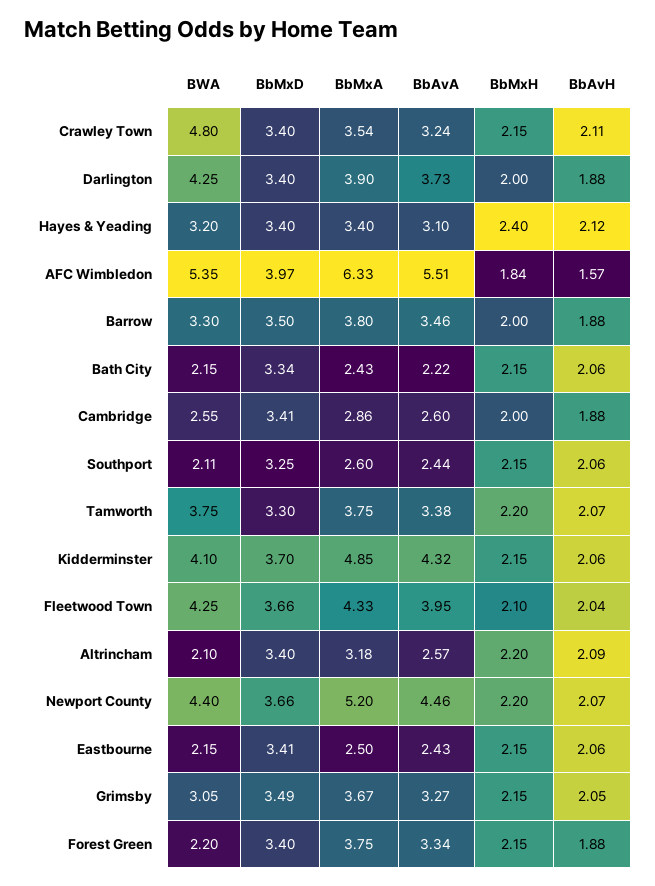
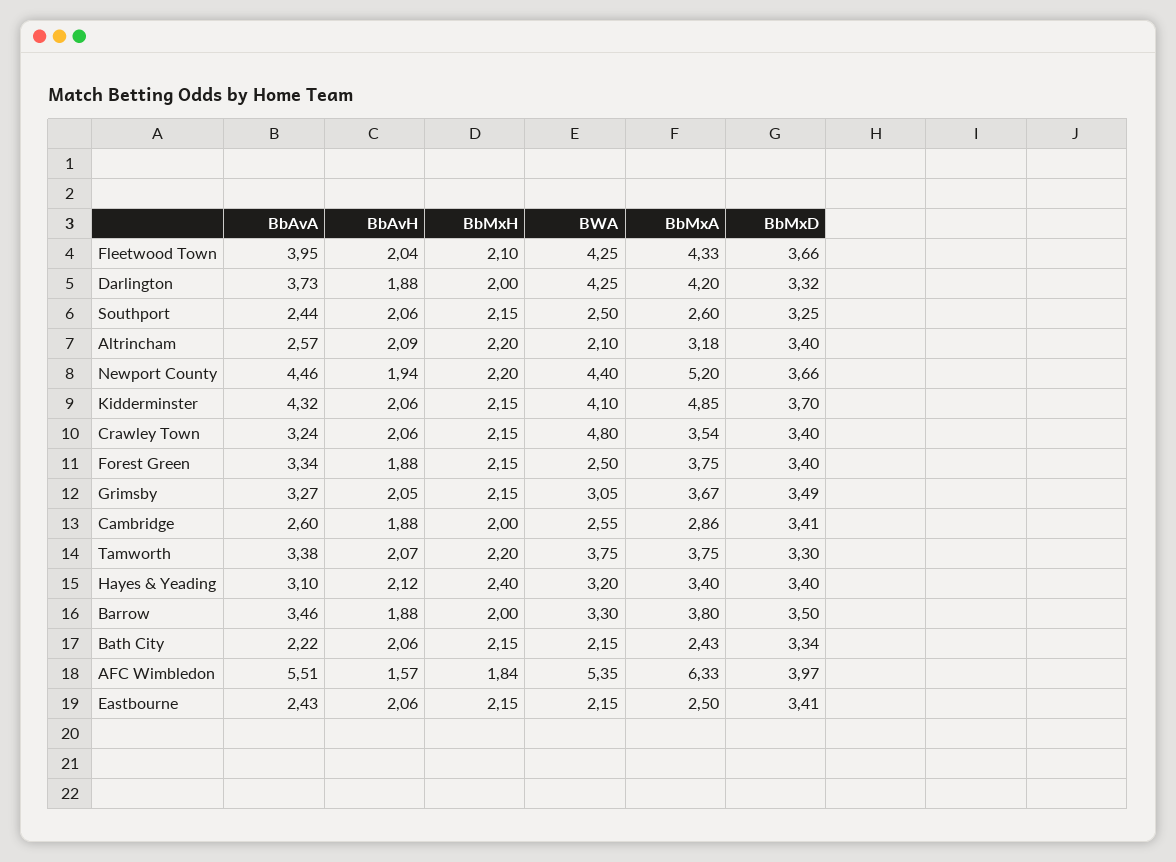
BbAvH, Crawley Town: 2.11 -> 2.06
BbMxD, Darlington: 3.4 -> 3.32
BbMxA, Darlington: 3.9 -> 4.2
BWA, Southport: 2.11 -> 2.5
BbAvH, Newport County: 2.07 -> 1.94
BWA, Forest Green: 2.2 -> 2.5

